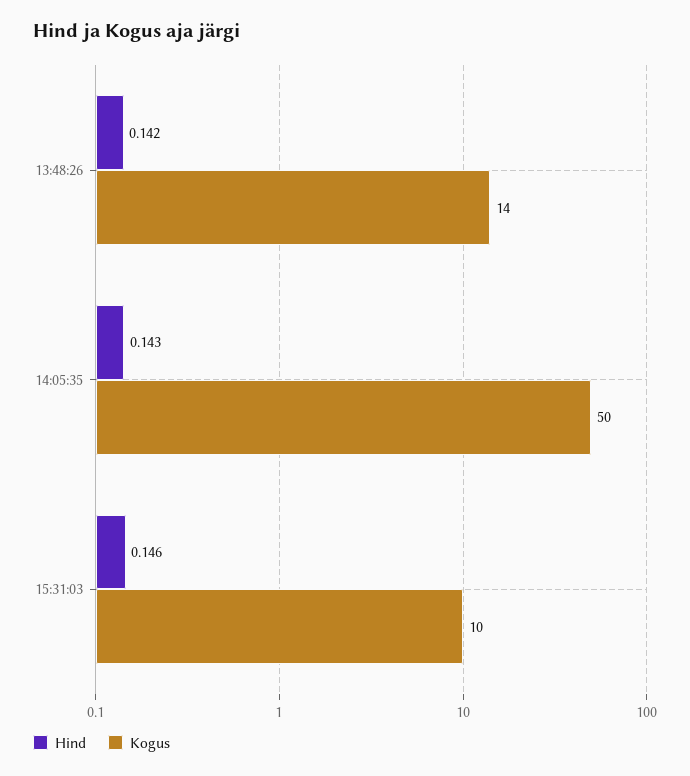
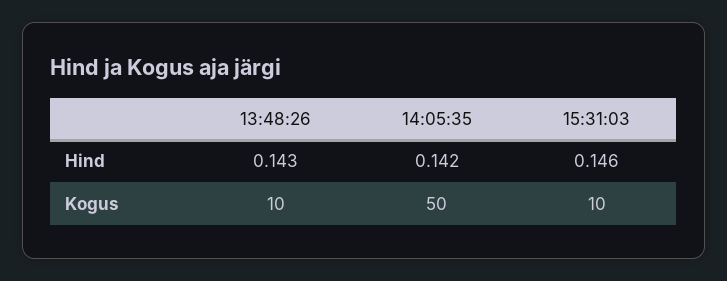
Hind, 13:48:26: 0.142 -> 0.143
Kogus, 13:48:26: 14 -> 10
Hind, 14:05:35: 0.143 -> 0.142

